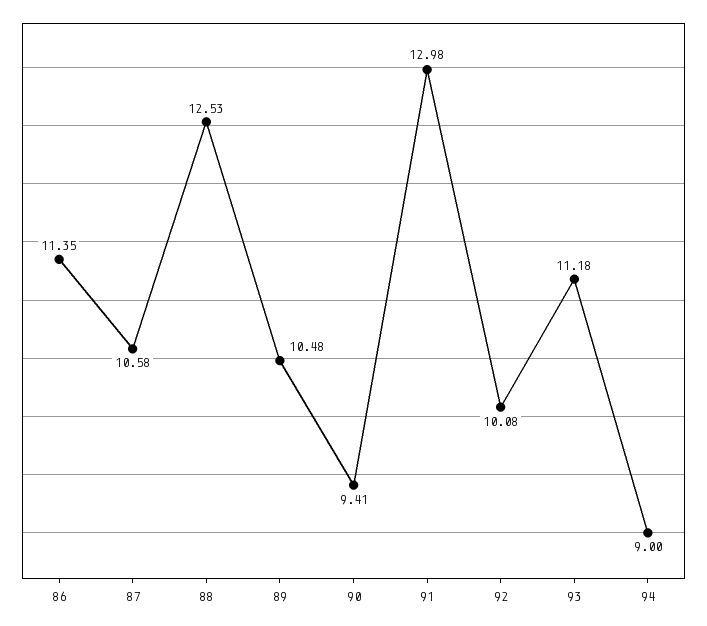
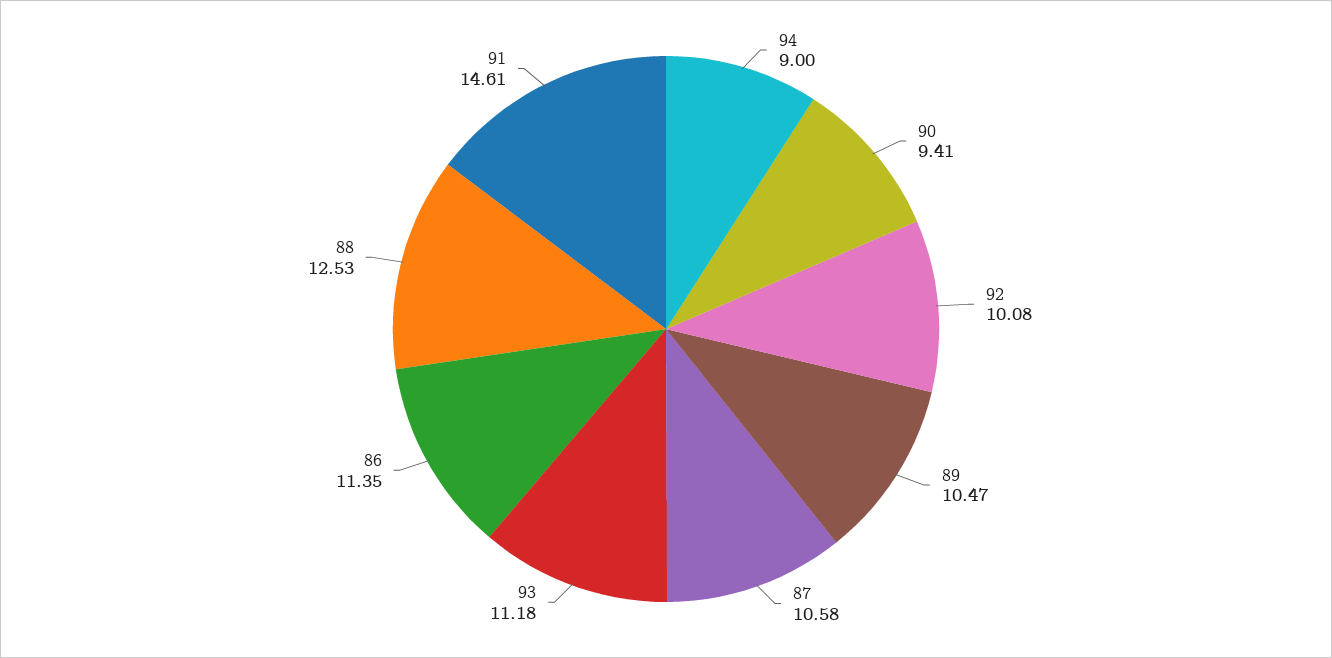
89: 10.48 -> 10.47
91: 12.98 -> 14.61

